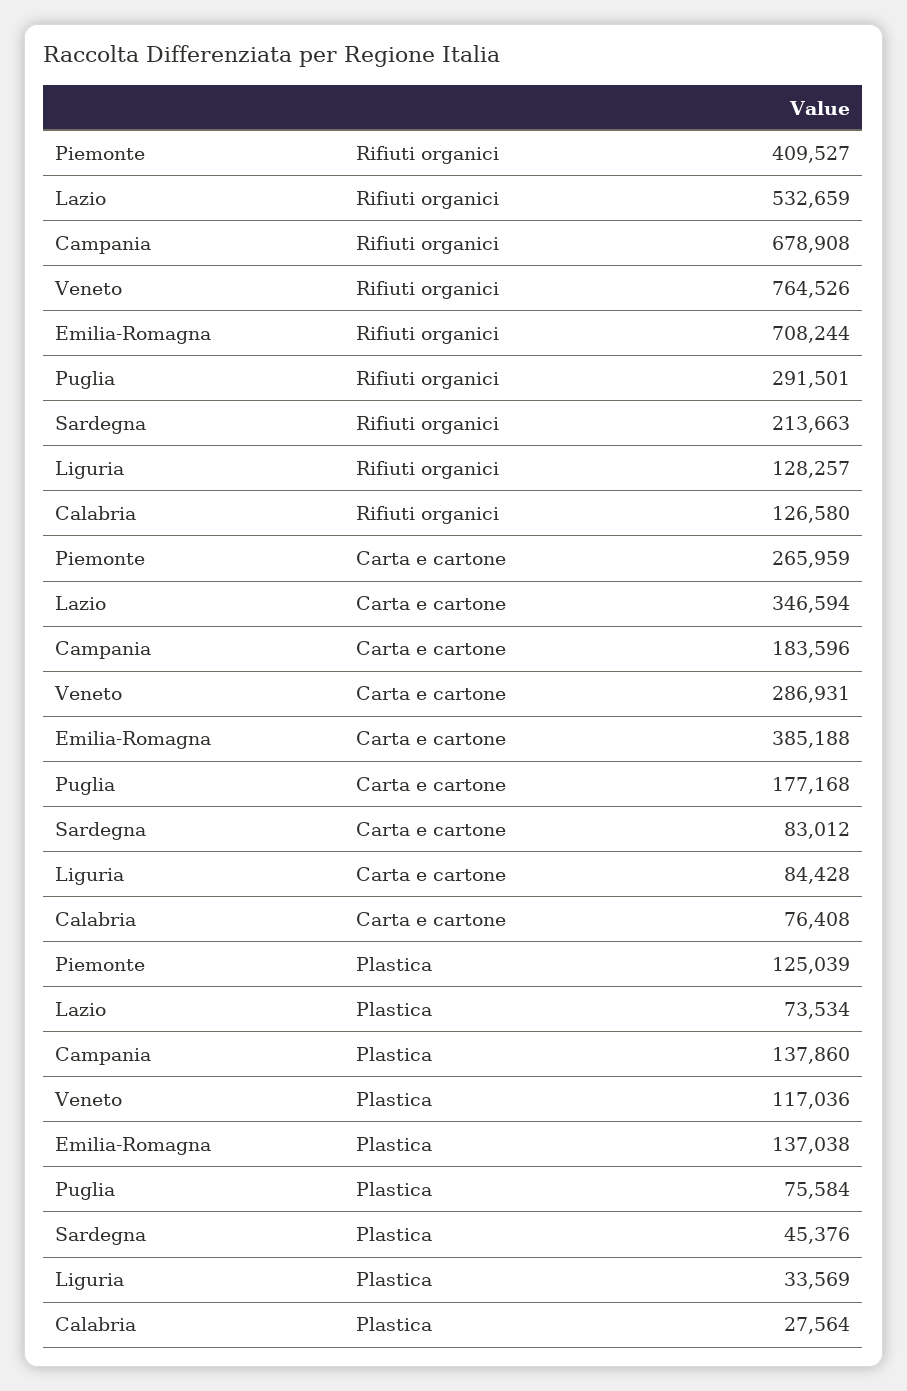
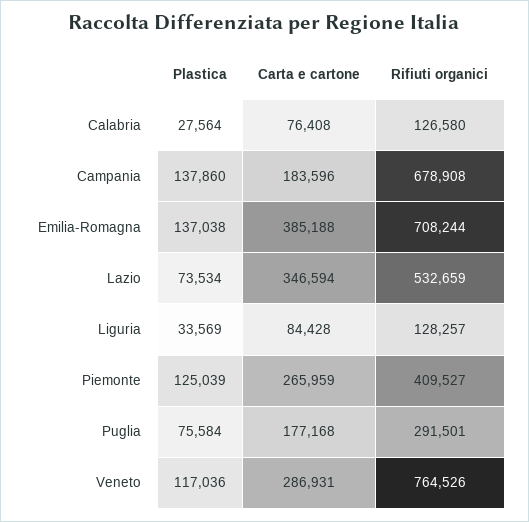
Sardegna, Rifiuti organici: 213663 -> none
Sardegna, Carta e cartone: 83012 -> none
Sardegna, Plastica: 45376 -> none

